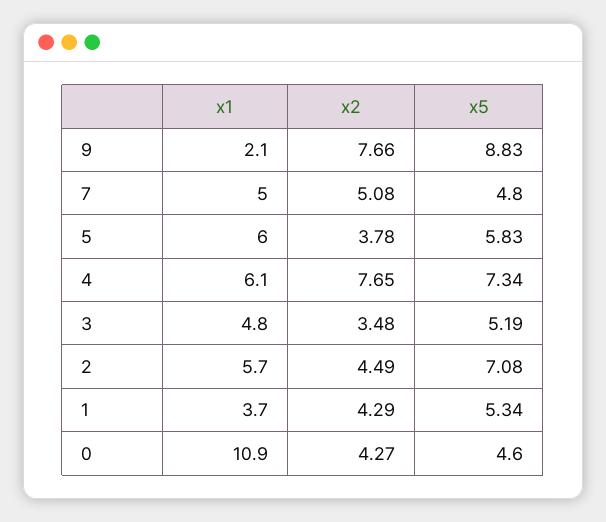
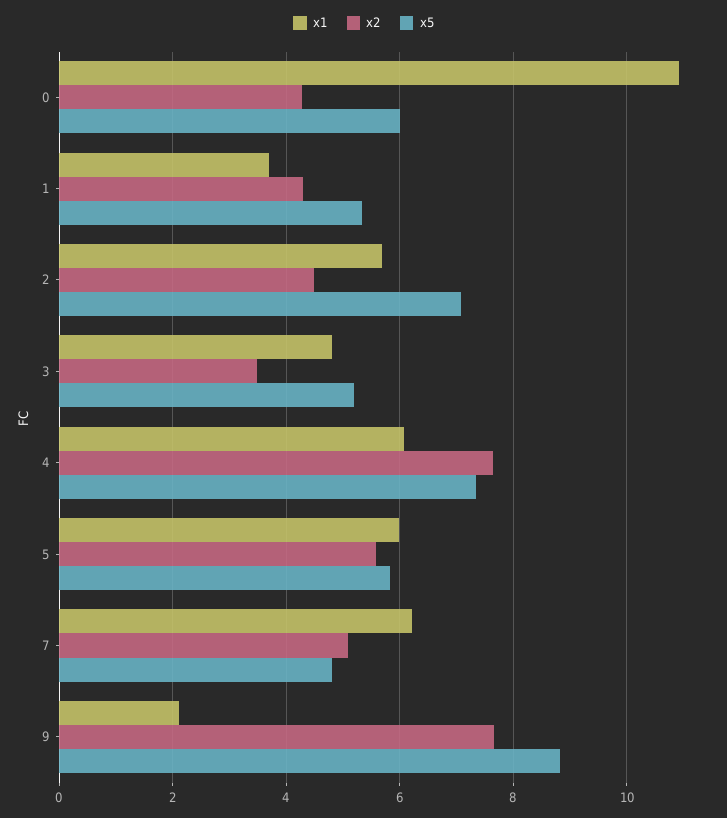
x1, 7: 5 -> 6.2
x2, 5: 3.78 -> 5.6
x5, 0: 4.6 -> 6

